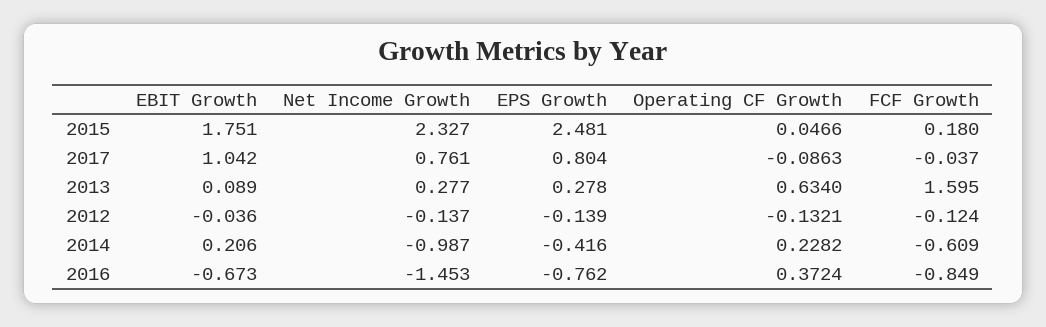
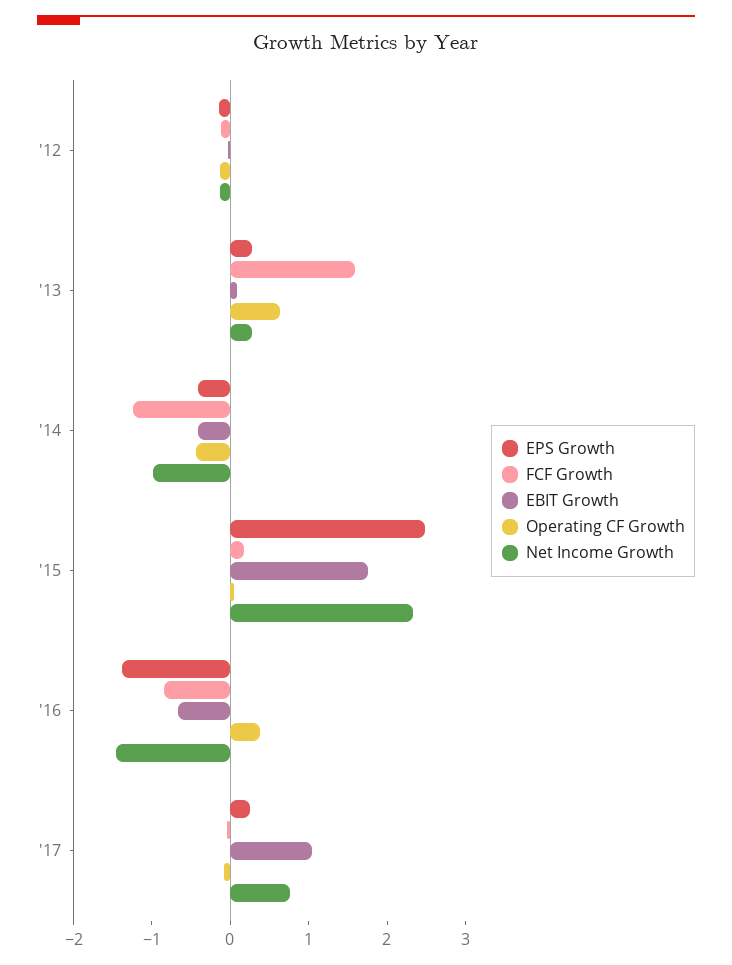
EPS Growth, 2017: 0.804 -> 0.2
EBIT Growth, 2014: 0.206 -> -0.4
Operating CF Growth, 2014: 0.2282 -> -0.4
FCF Growth, 2014: -0.609 -> -1.2
EPS Growth, 2016: -0.762 -> -1.4

